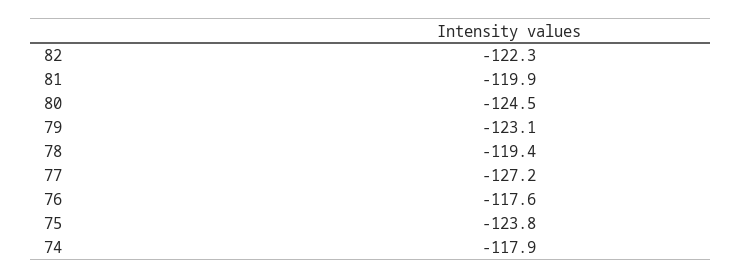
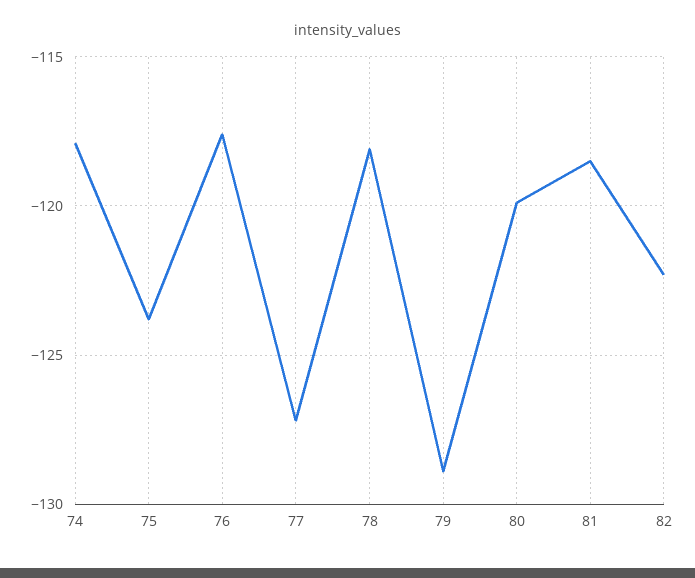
81: -119.9 -> -118.5
80: -124.5 -> -120
79: -123.1 -> -129
78: -119.4 -> -118

